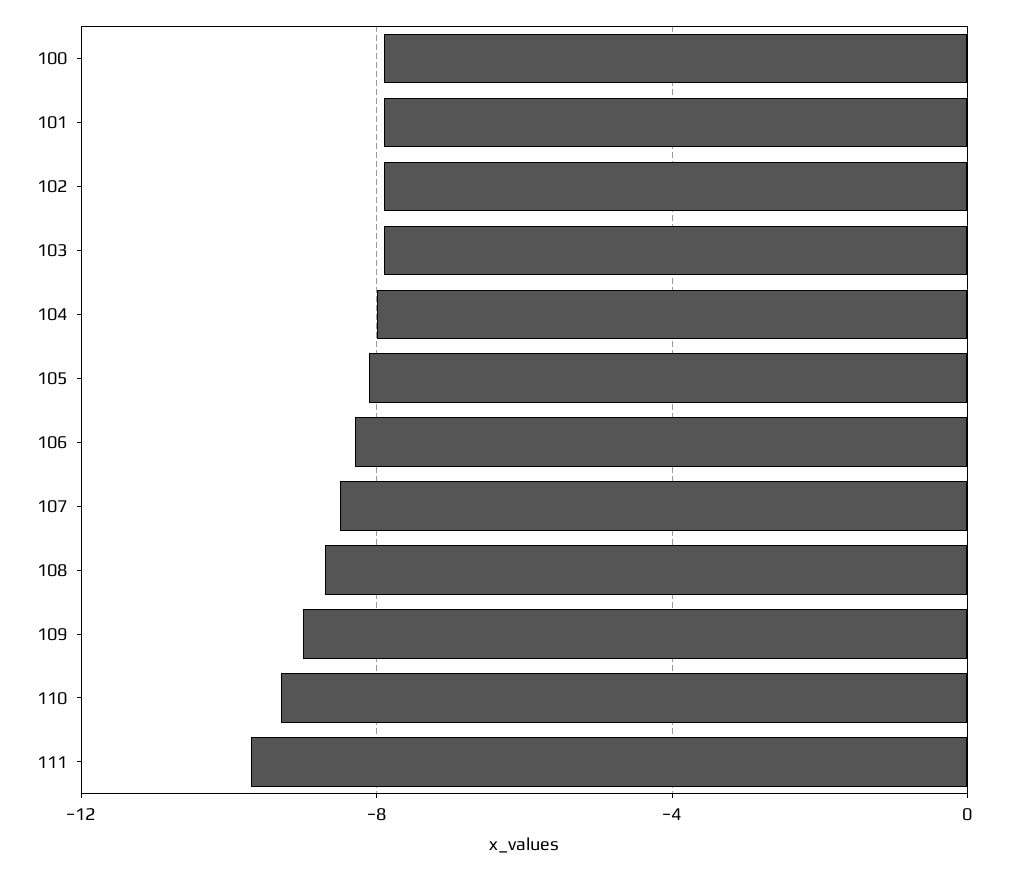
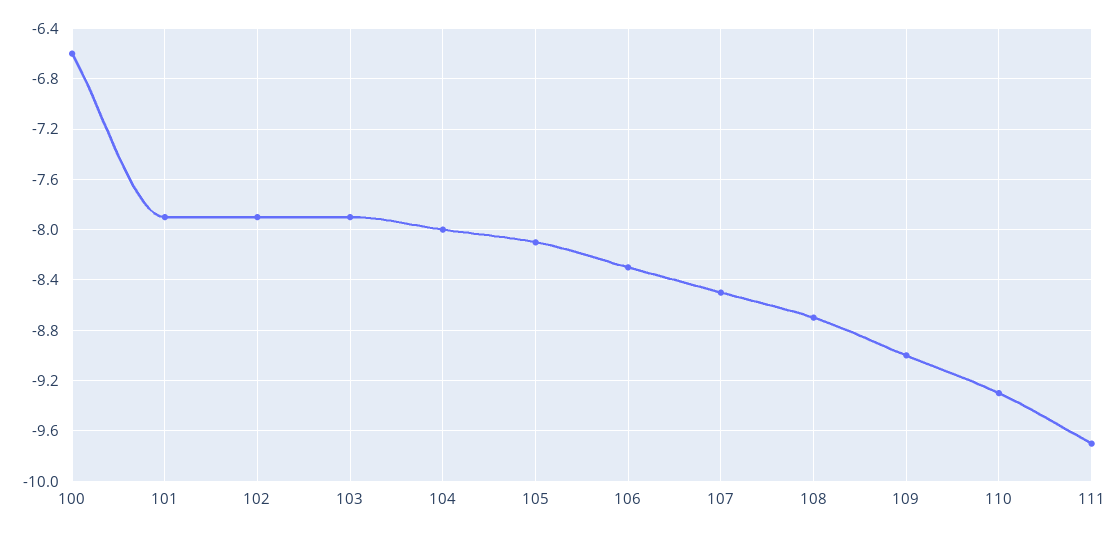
100: -8 -> -6.6

